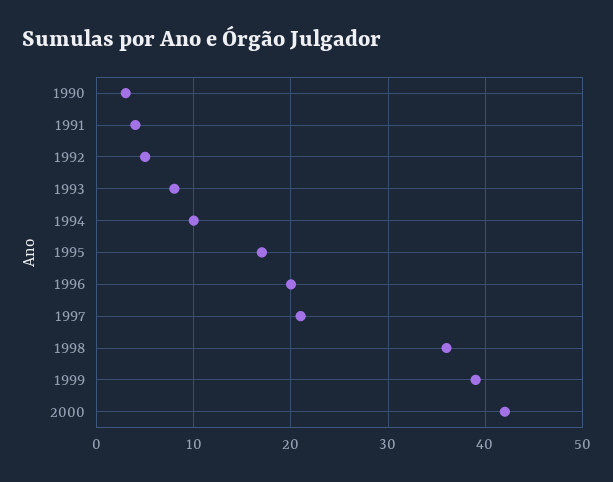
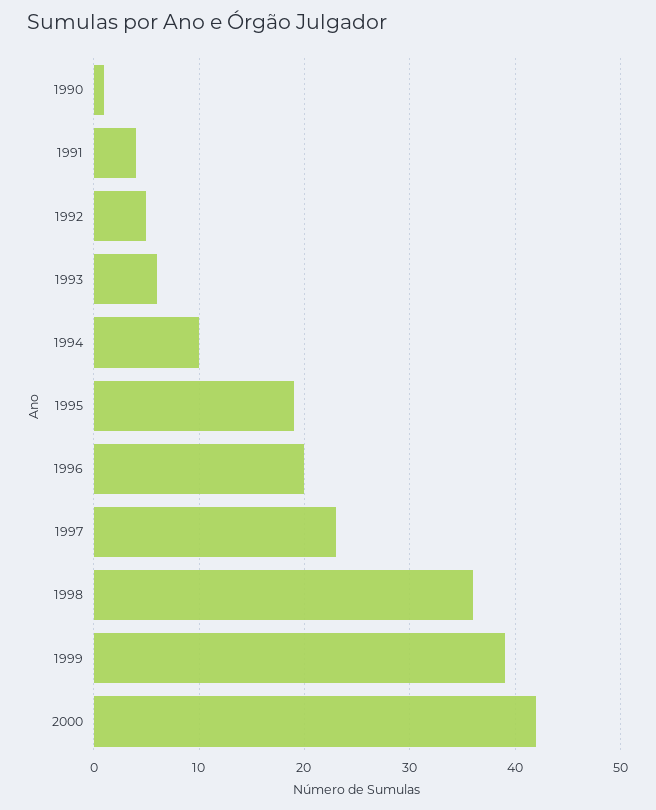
1990: 3 -> 1
1993: 8 -> 6
1995: 17 -> 19
1997: 21 -> 23

